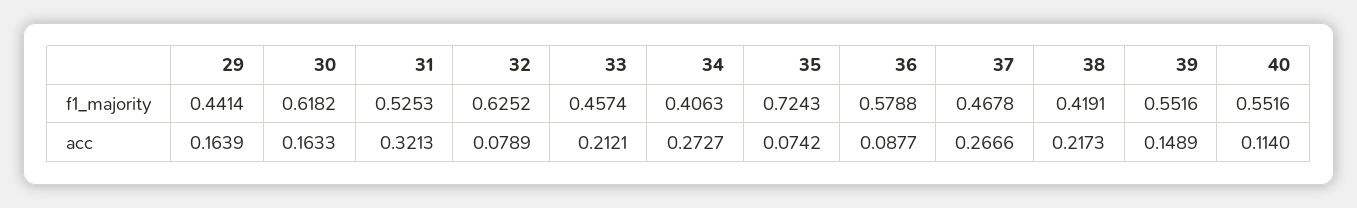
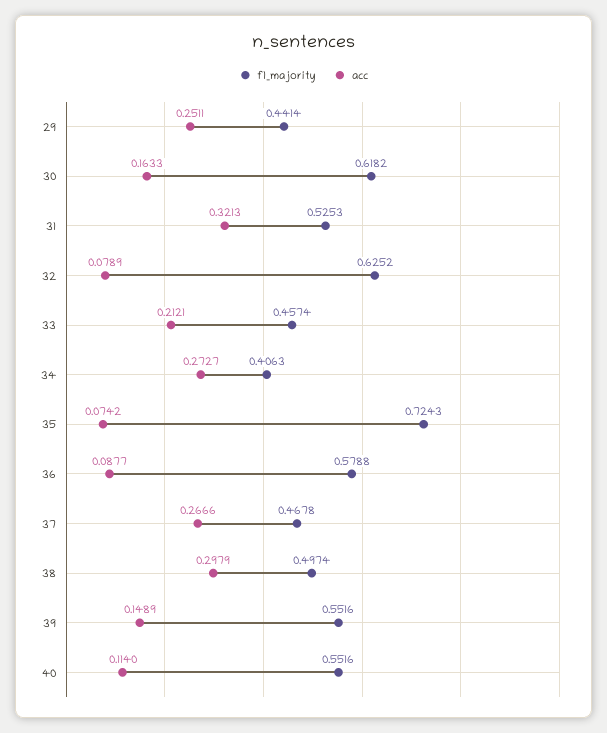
f1_majority, 38: 0.4191 -> 0.4974
acc, 29: 0.1639 -> 0.2511
acc, 38: 0.2173 -> 0.2979

